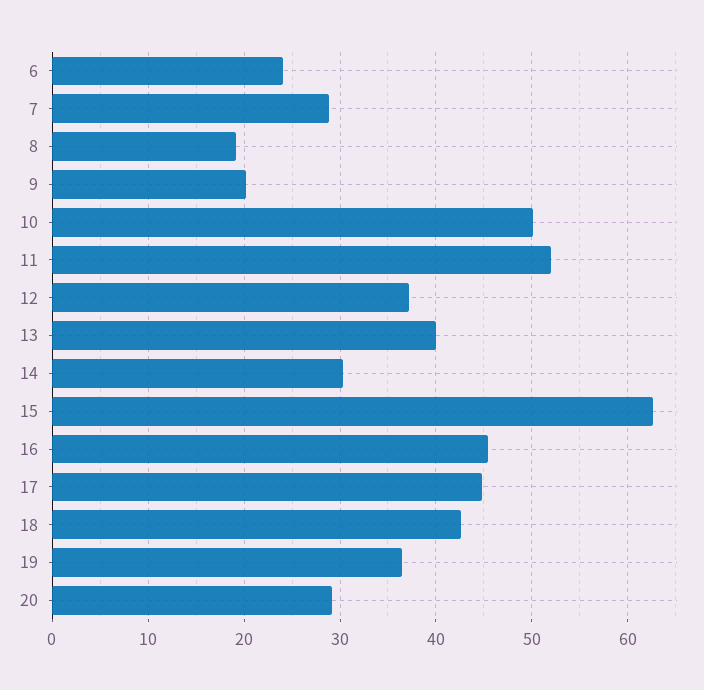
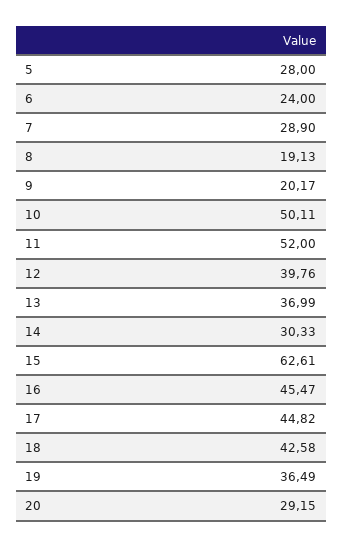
12: 37 -> 39.76
13: 40 -> 36.99
5: none -> 28

